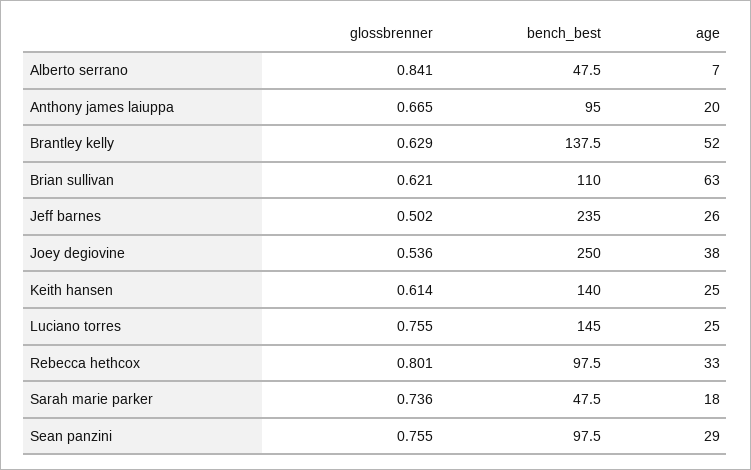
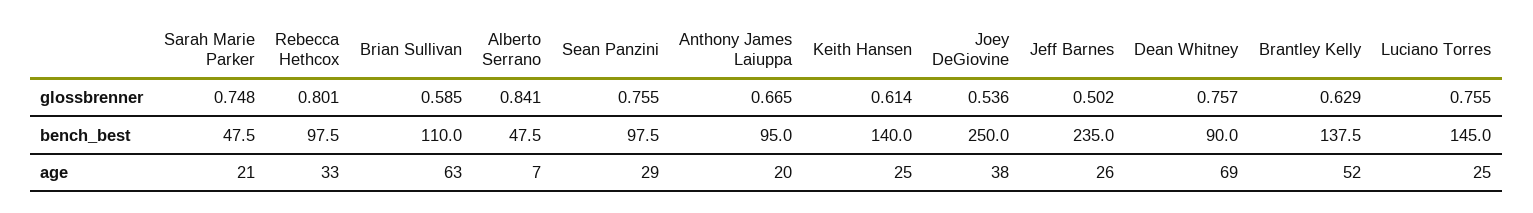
glossbrenner, Brian sullivan: 0.621 -> 0.585
glossbrenner, Sarah marie parker: 0.736 -> 0.748
age, Sarah marie parker: 18 -> 21
glossbrenner, Dean Whitney: none -> 0.757
bench_best, Dean Whitney: none -> 90
age, Dean Whitney: none -> 69

